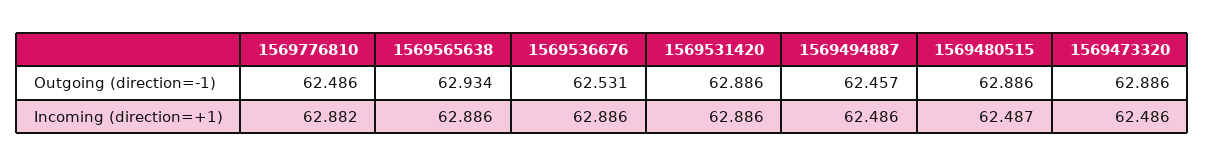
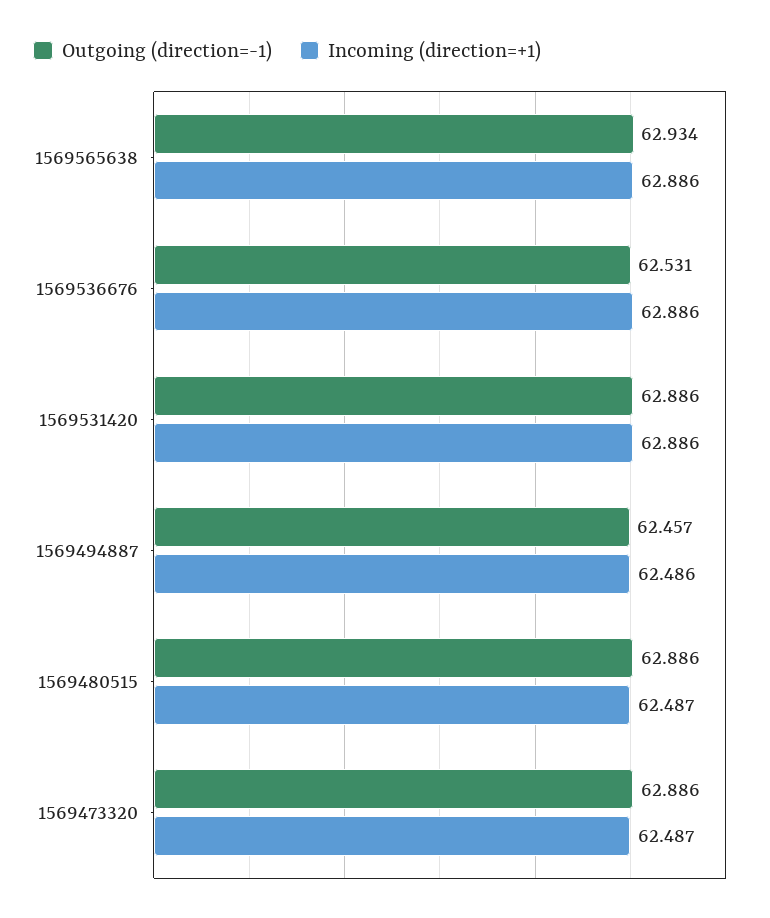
Outgoing (direction=-1), 1569776810: 62.486 -> none
Incoming (direction=+1), 1569776810: 62.882 -> none
Incoming (direction=+1), 1569473320: 62.486 -> 62.487

